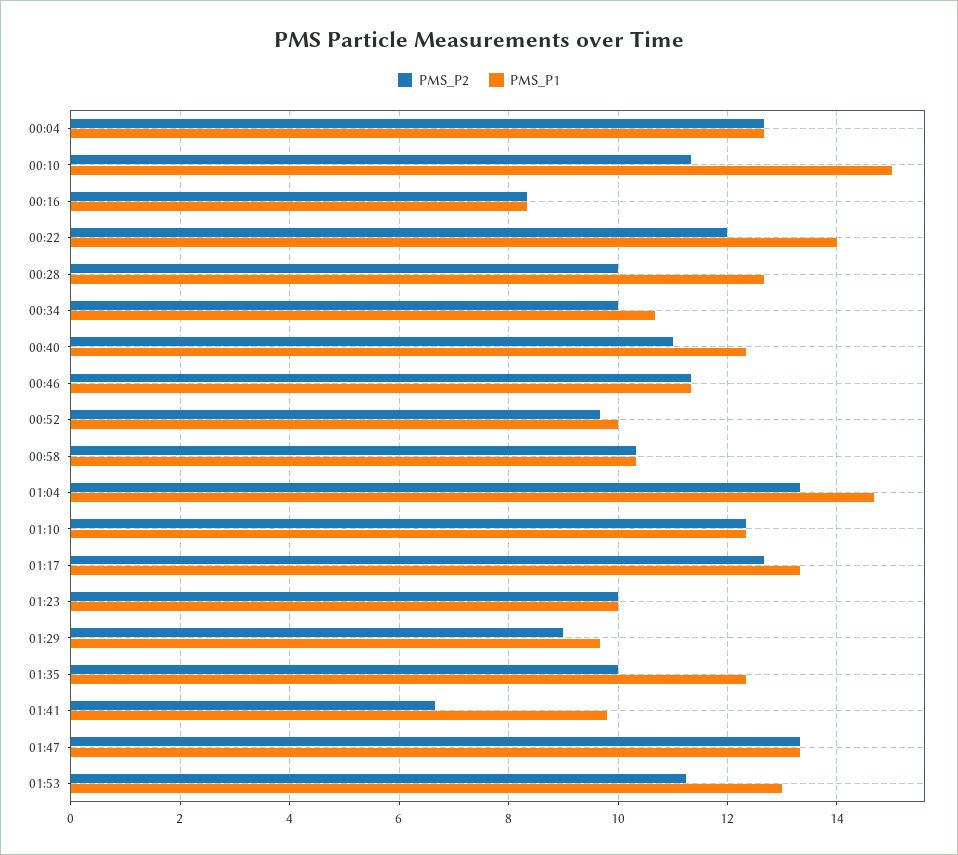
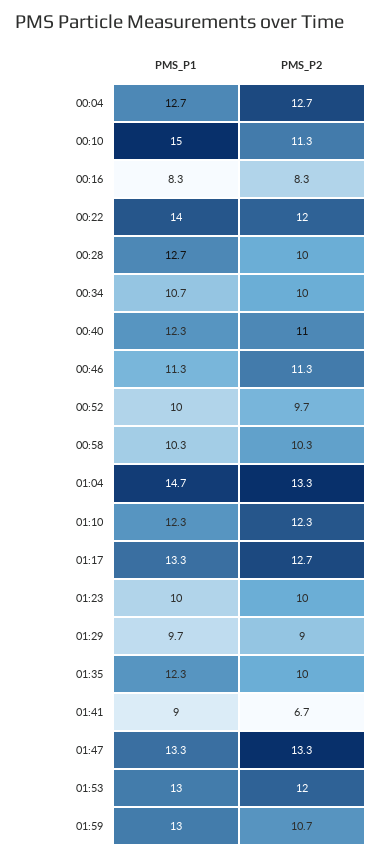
PMS_P1, 01:41: 9.8 -> 9
PMS_P2, 01:53: 11.2 -> 12
PMS_P1, 01:59: none -> 13
PMS_P2, 01:59: none -> 10.7

